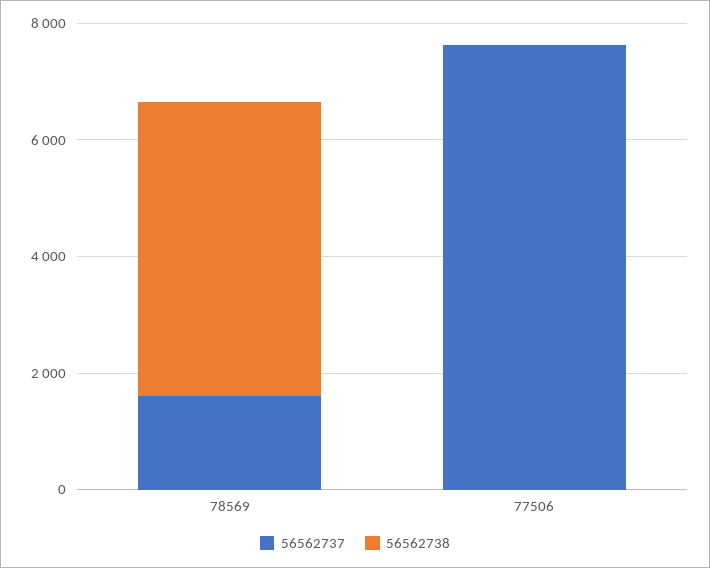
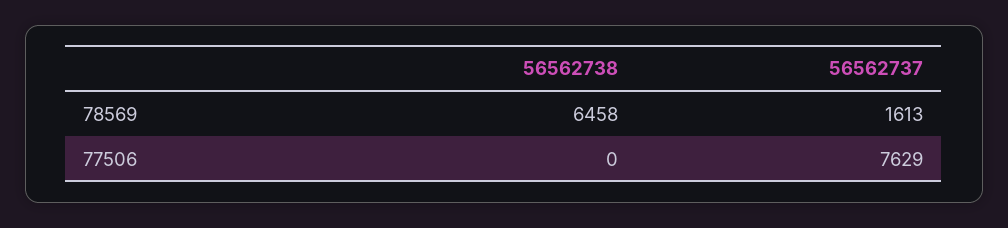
56562738, 78569: 5000 -> 6458

